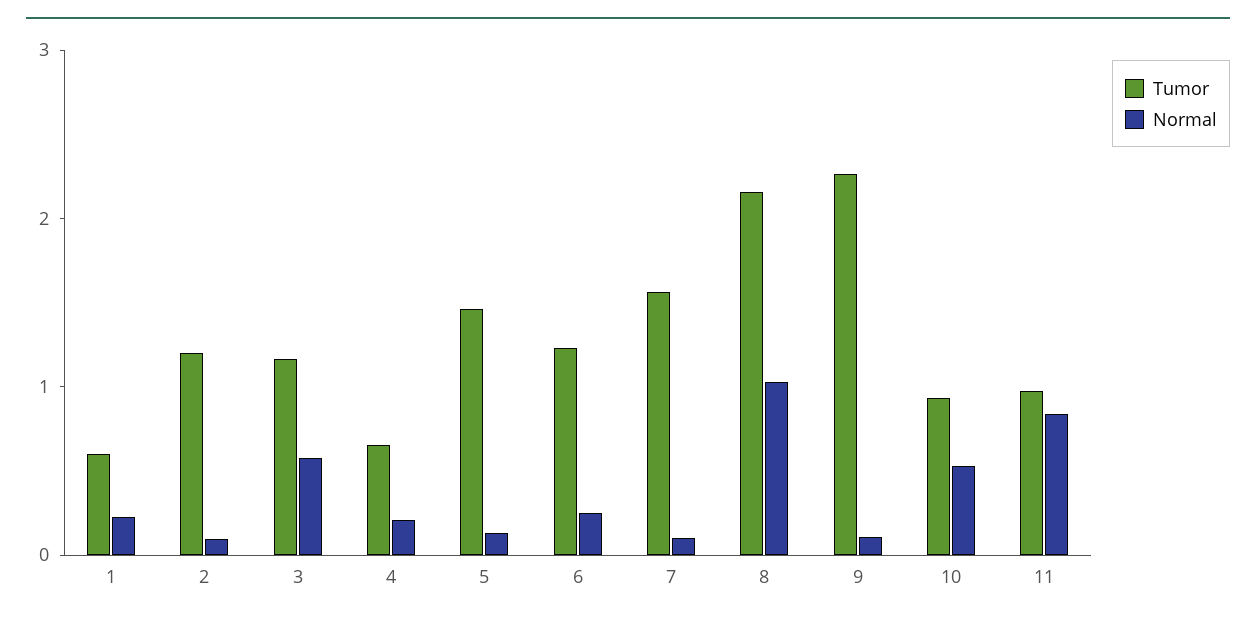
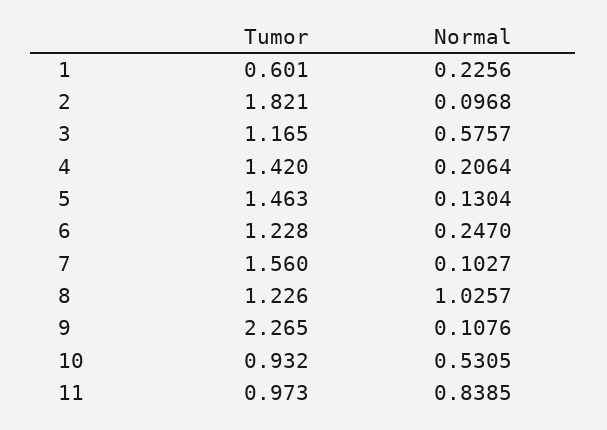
Tumor, 2: 1.2 -> 1.821
Tumor, 4: 0.6 -> 1.42
Tumor, 8: 2.2 -> 1.226

